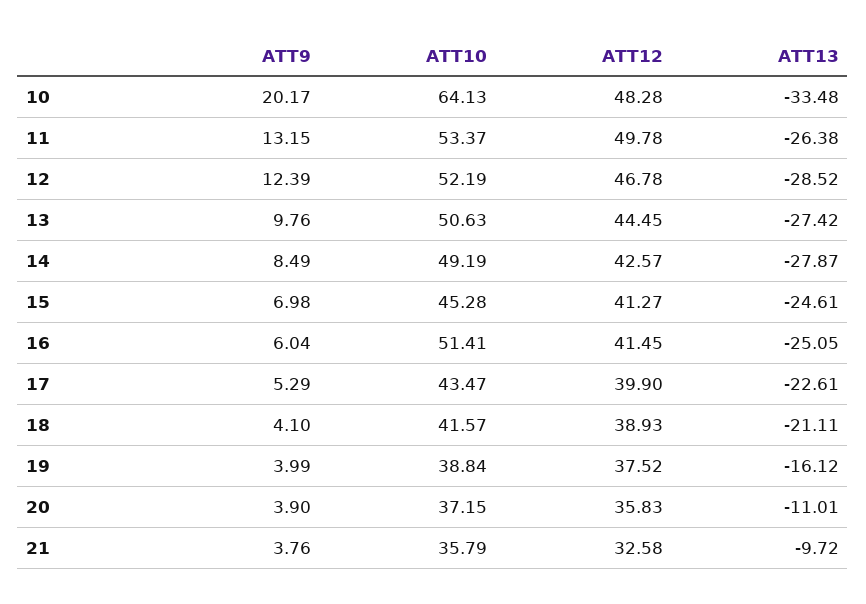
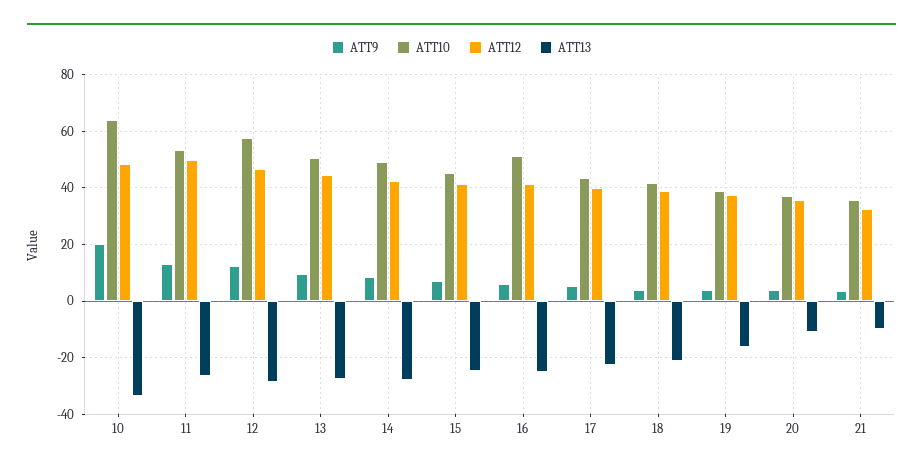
ATT10, 12: 52.19 -> 57.5

